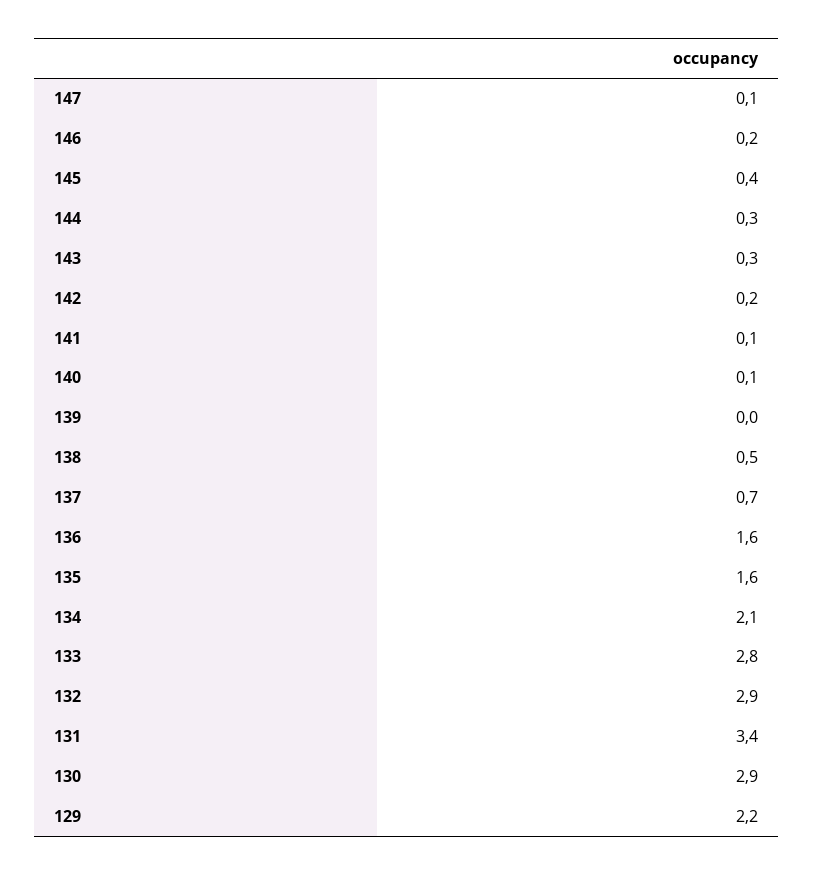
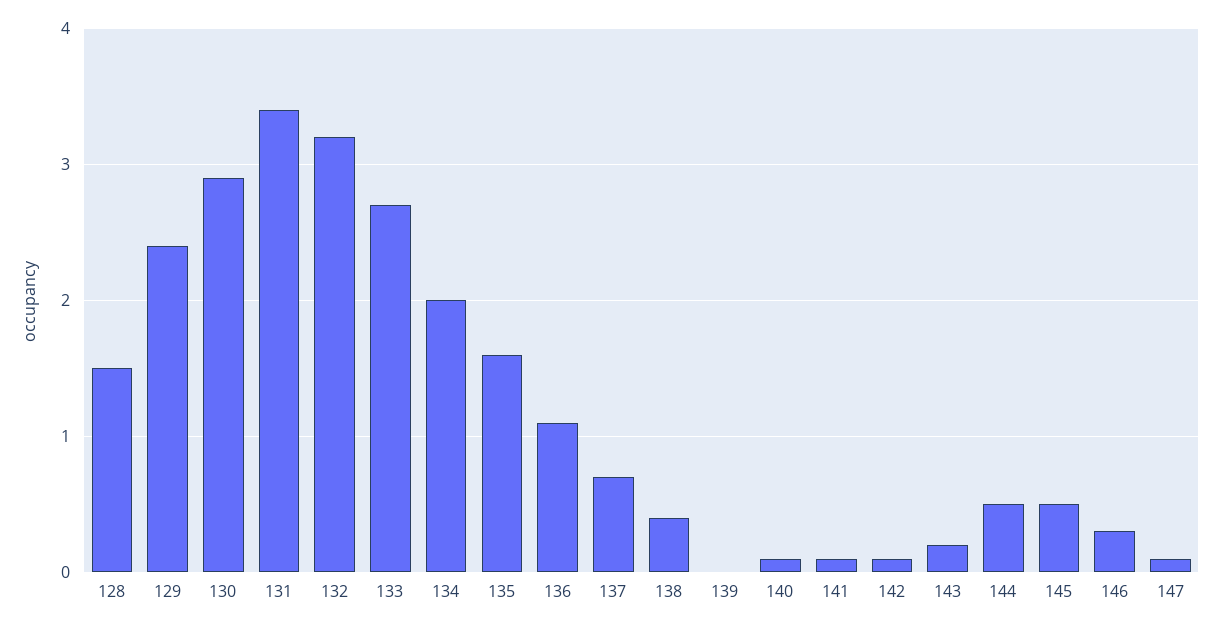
146: 0.2 -> 0.3
145: 0.4 -> 0.5
144: 0.3 -> 0.5
143: 0.3 -> 0.2
142: 0.2 -> 0.1
138: 0.5 -> 0.4
136: 1.6 -> 1.1
134: 2.1 -> 2
133: 2.8 -> 2.7
132: 2.9 -> 3.2
129: 2.2 -> 2.4
128: none -> 1.5

